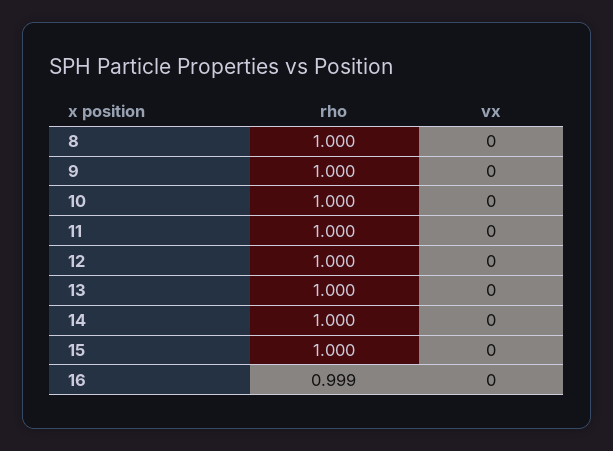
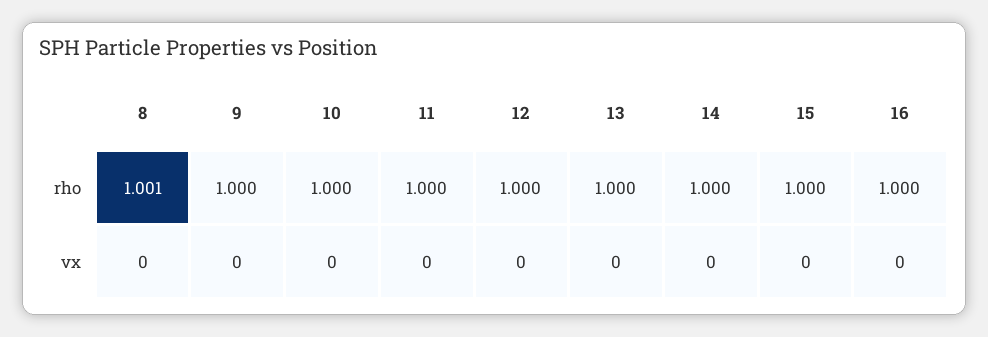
rho, 8: 1 -> 1.001
rho, 16: 0.999 -> 1

